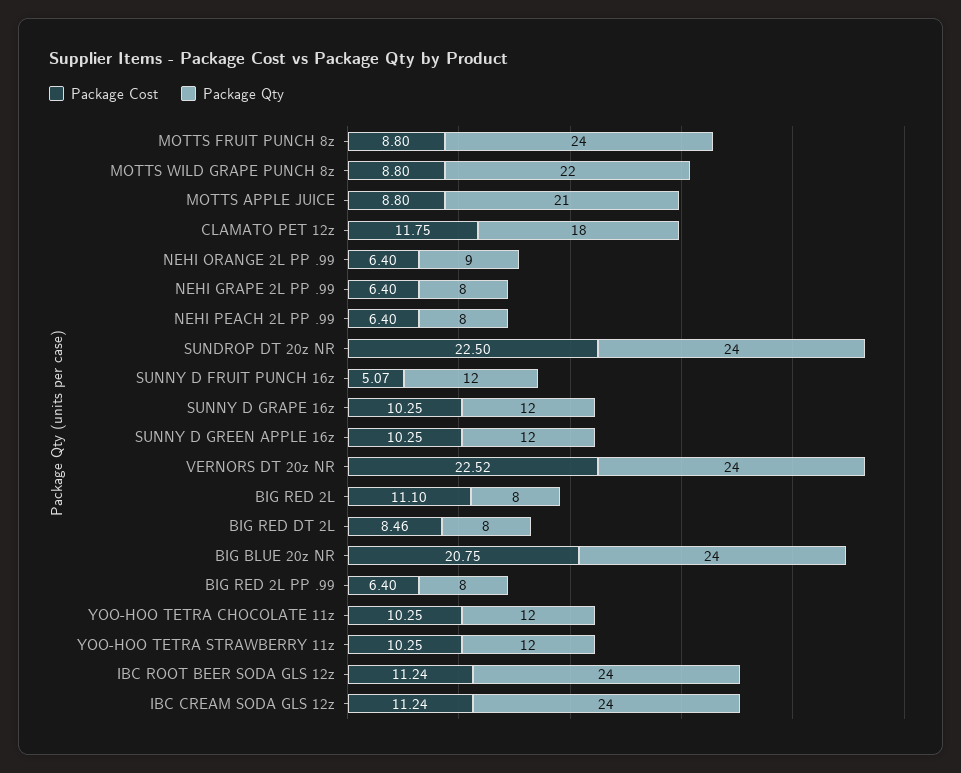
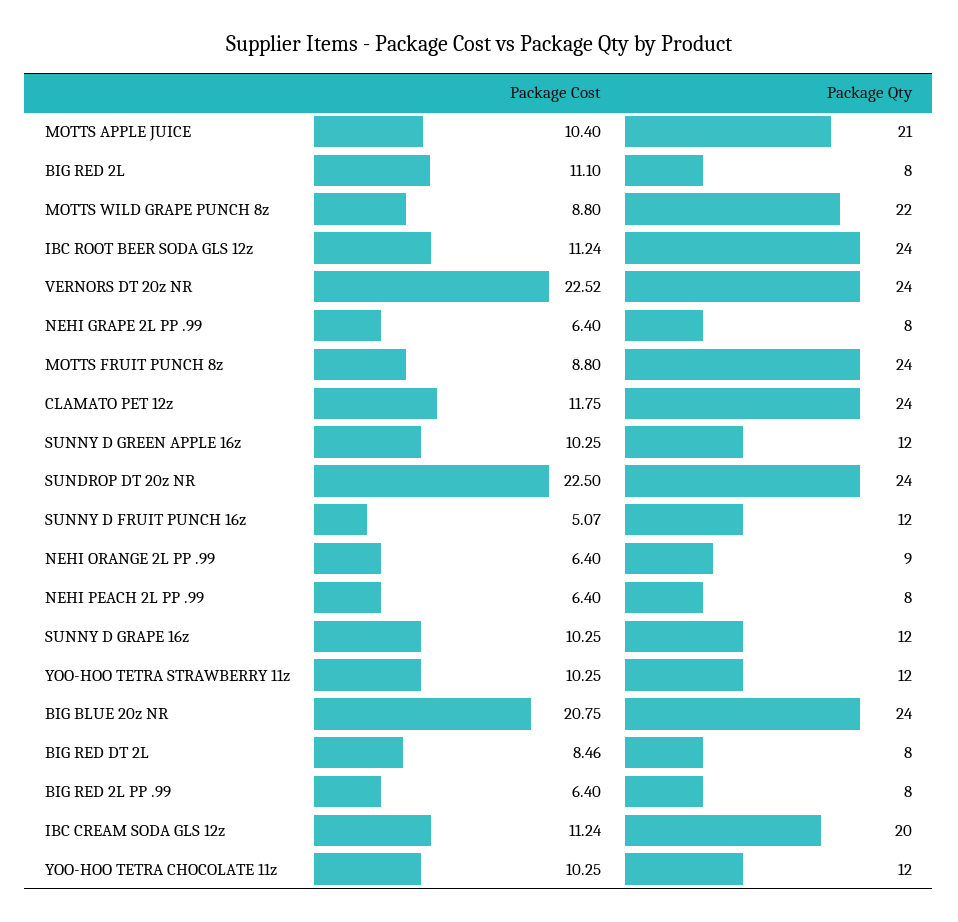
Package Cost, MOTTS APPLE JUICE: 8.8 -> 10.4
Package Qty, CLAMATO PET 12z: 18 -> 24
Package Qty, IBC CREAM SODA GLS 12z: 24 -> 20

